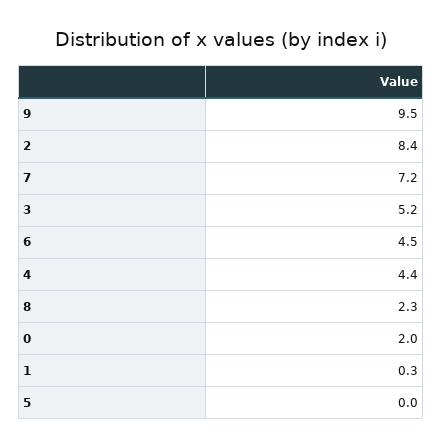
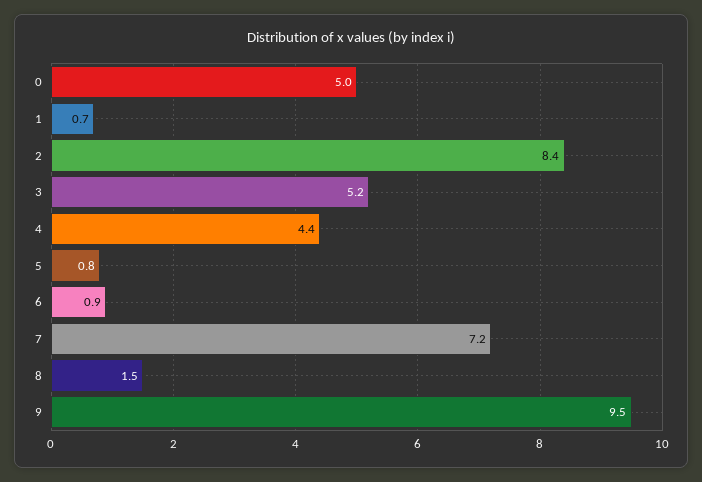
6: 4.5 -> 0.9
8: 2.3 -> 1.5
0: 2 -> 5
1: 0.3 -> 0.7
5: 0 -> 0.8

